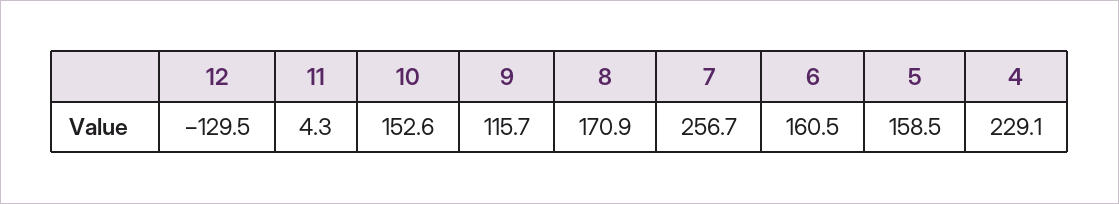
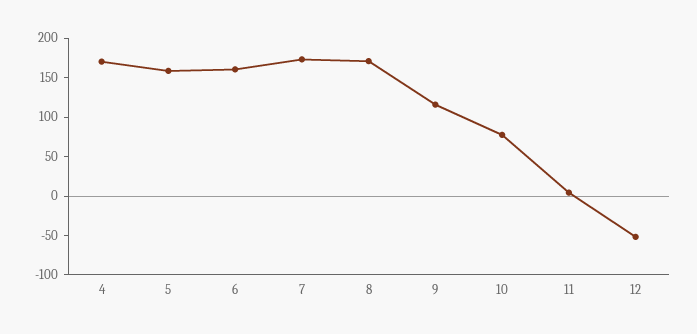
12: -129.5 -> -50
10: 152.6 -> 75
7: 256.7 -> 175
4: 229.1 -> 175

